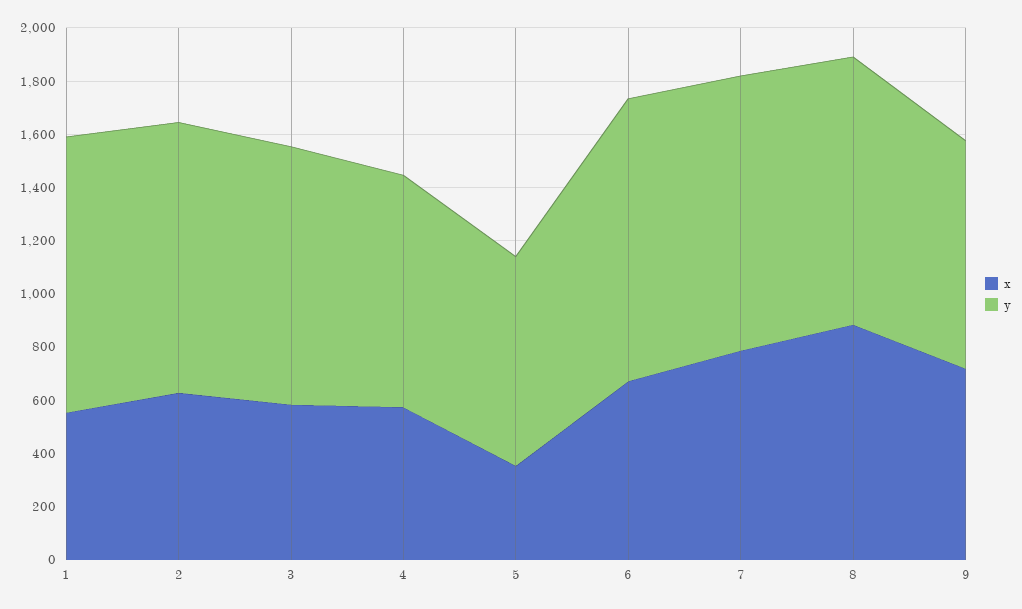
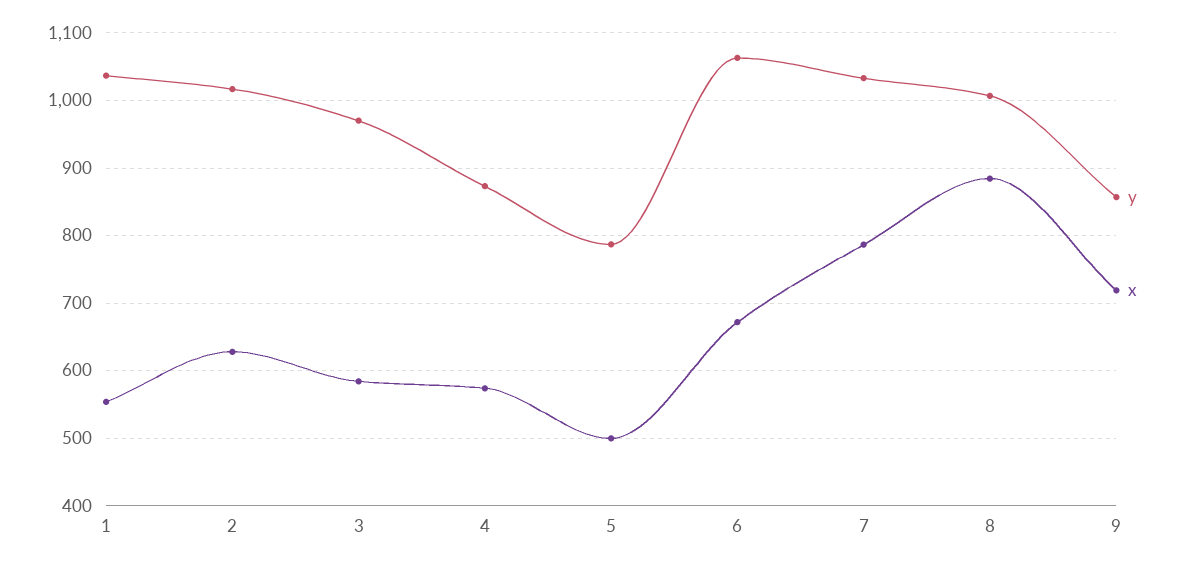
x, 5: 350 -> 500

